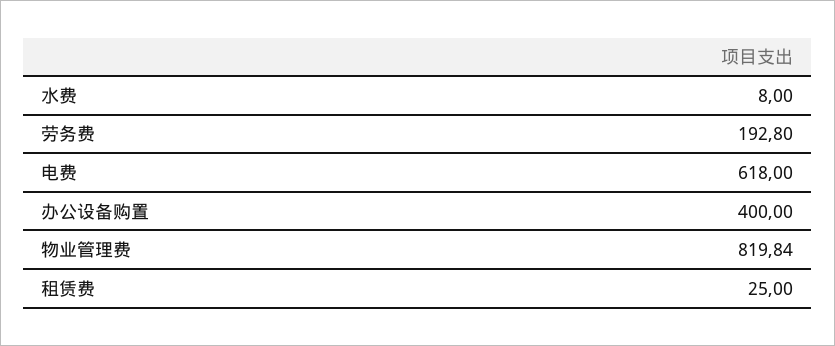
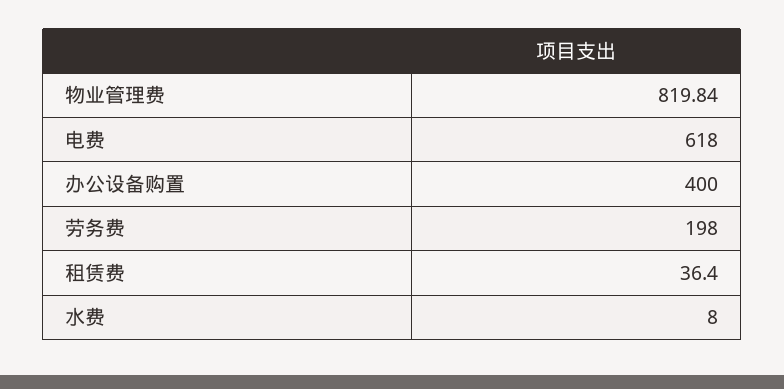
劳务费: 192.8 -> 198
租赁费: 25 -> 36.4

